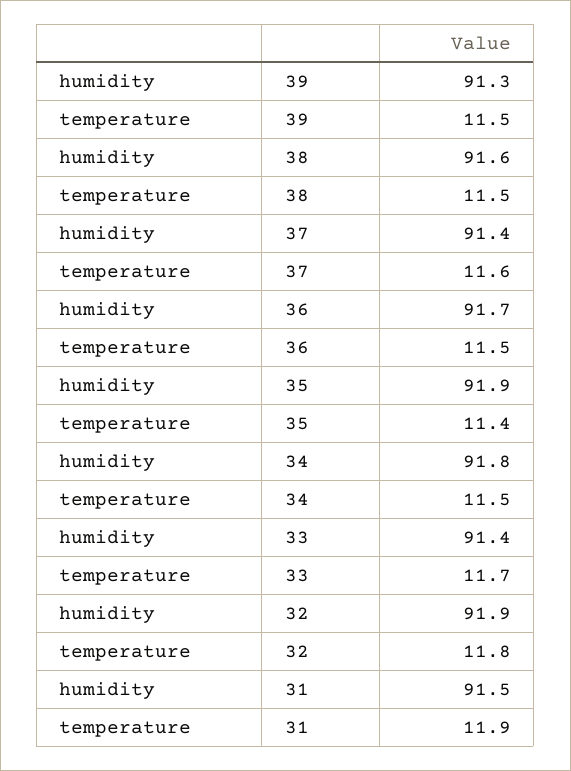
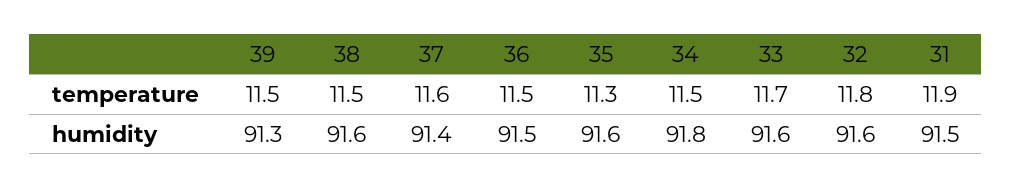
humidity, 36: 91.7 -> 91.5
humidity, 35: 91.9 -> 91.6
temperature, 35: 11.4 -> 11.3
humidity, 33: 91.4 -> 91.6
humidity, 32: 91.9 -> 91.6

